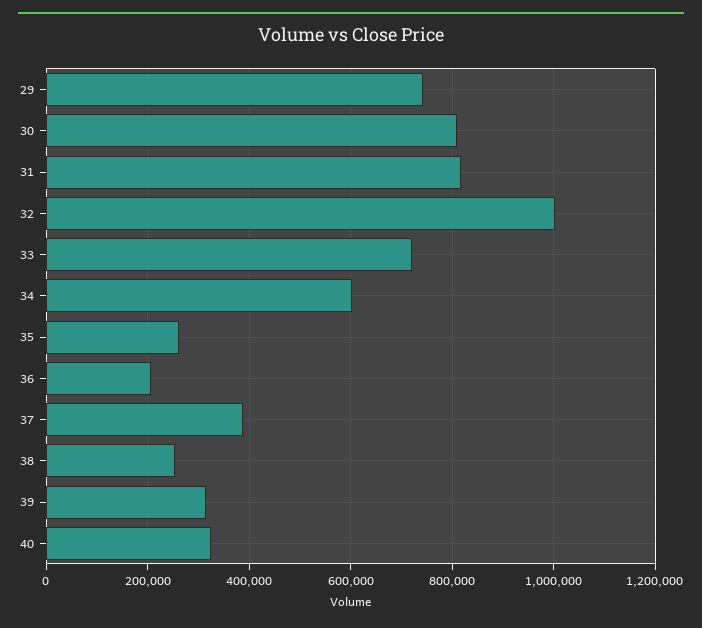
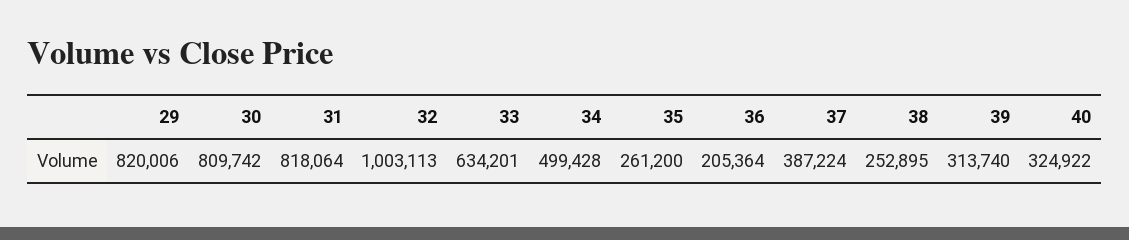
29: 740000 -> 820006
33: 720000 -> 634201
34: 600000 -> 499428

